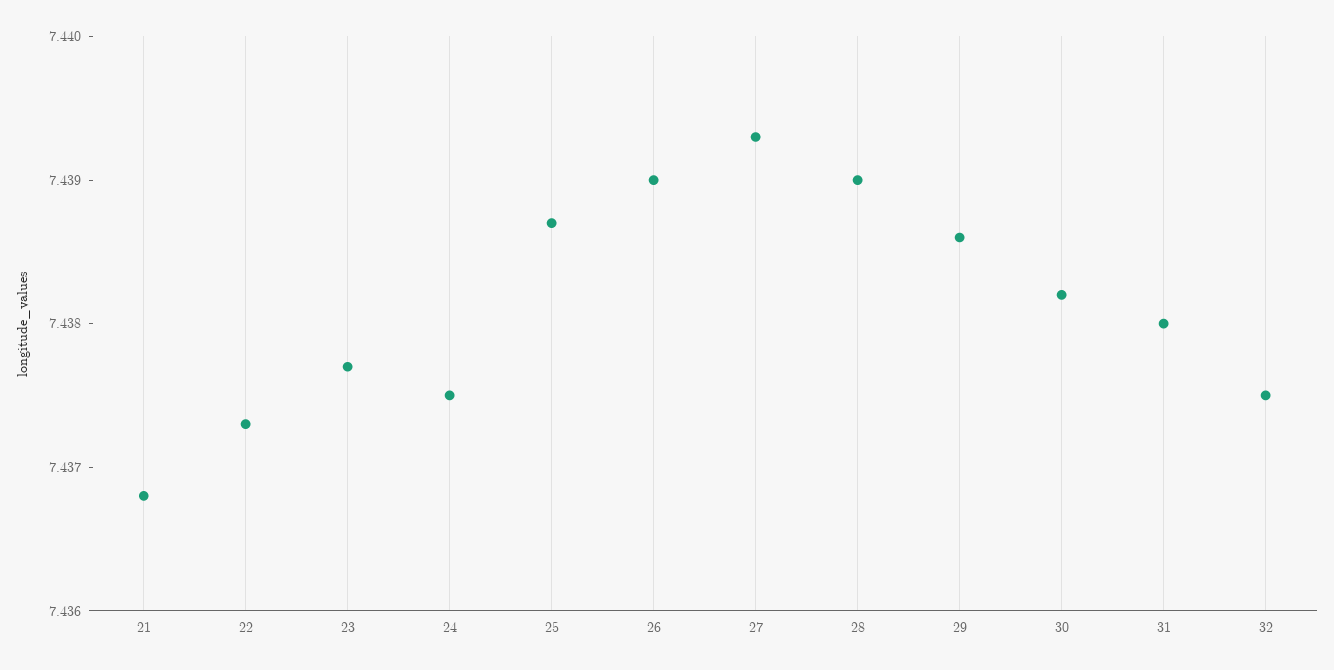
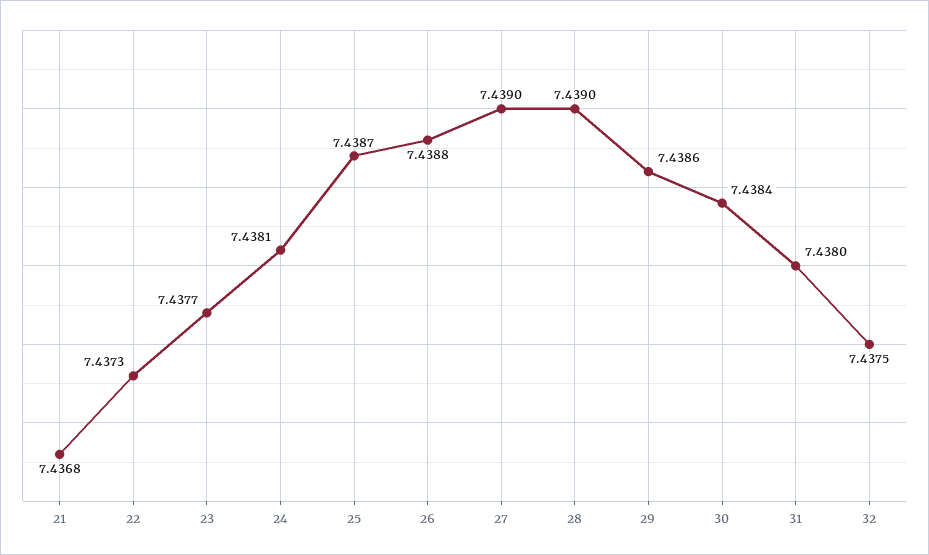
24: 7.4375 -> 7.4381
26: 7.439 -> 7.4388
27: 7.4393 -> 7.439
30: 7.4382 -> 7.4384

